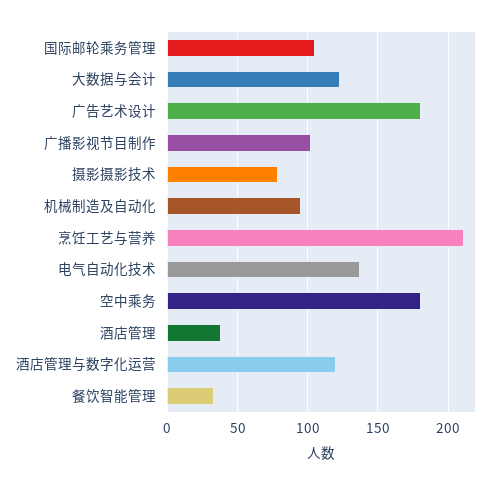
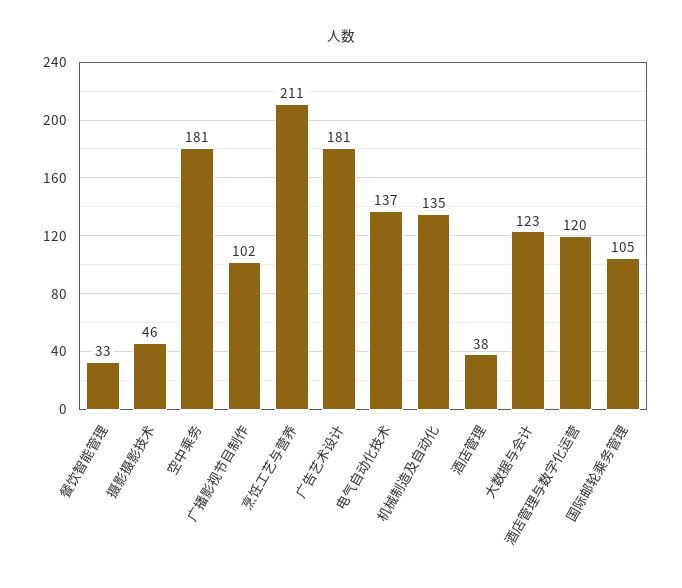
摄影摄影技术: 80 -> 46
机械制造及自动化: 95 -> 135

